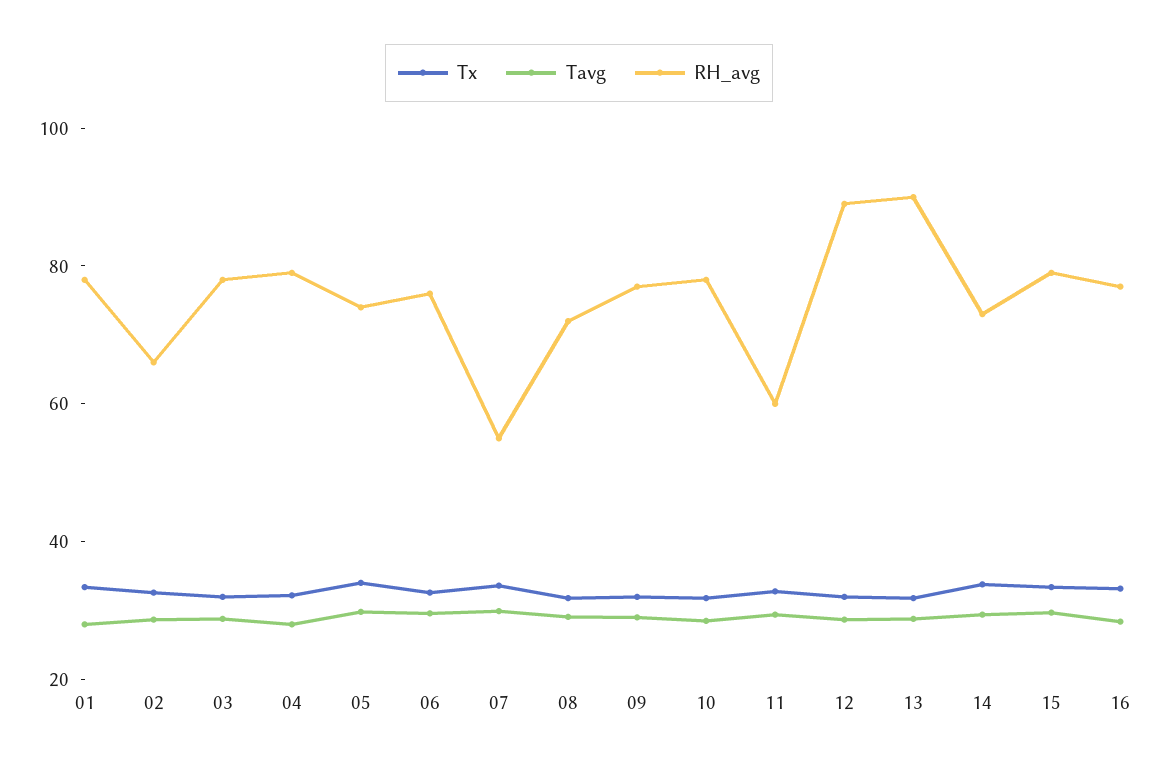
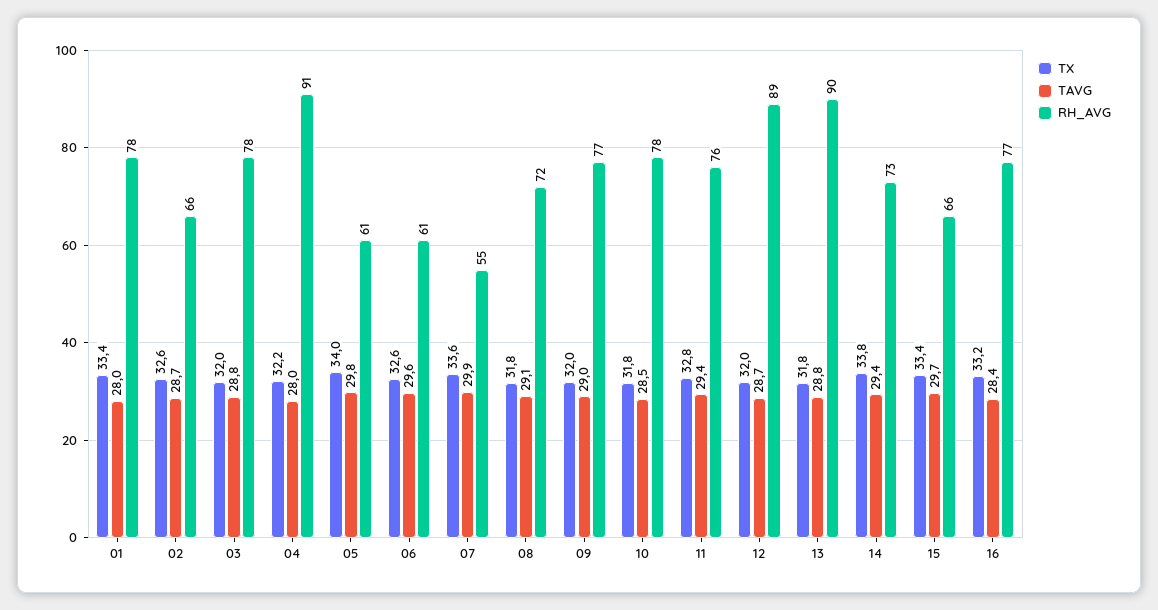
RH_avg, 04: 80 -> 91
RH_avg, 05: 75 -> 61
RH_avg, 06: 75 -> 61
RH_avg, 11: 60 -> 76
RH_avg, 15: 80 -> 66

